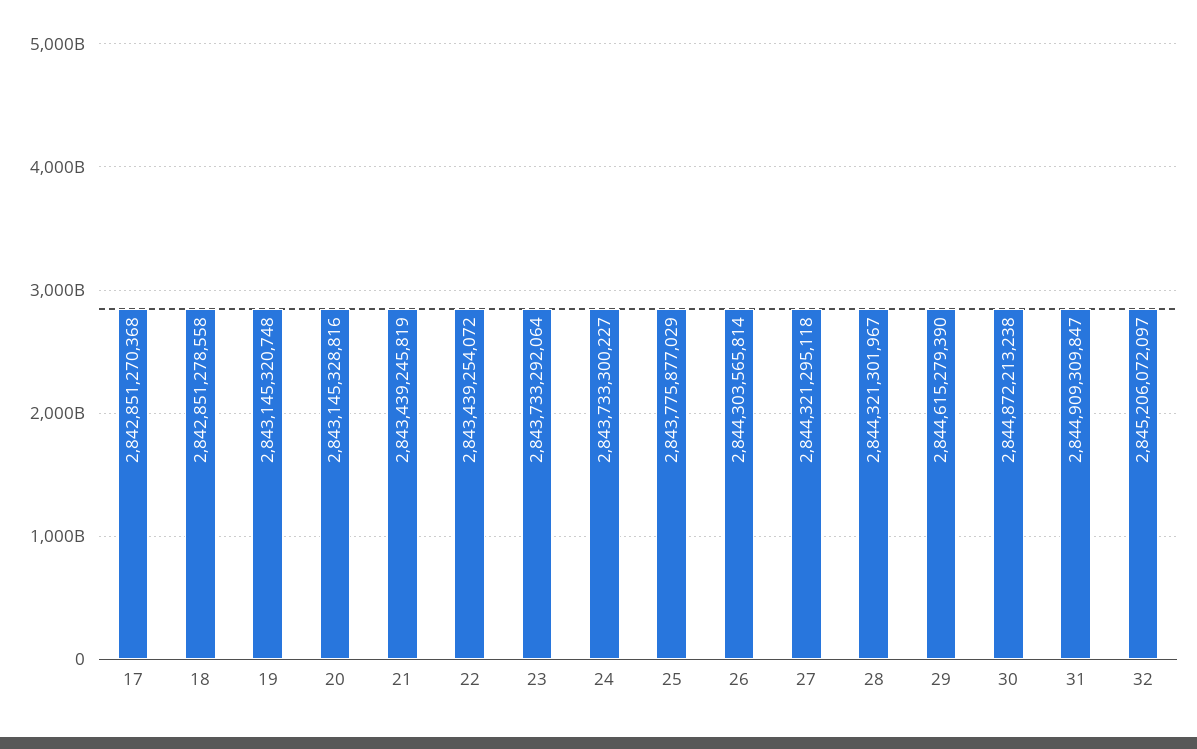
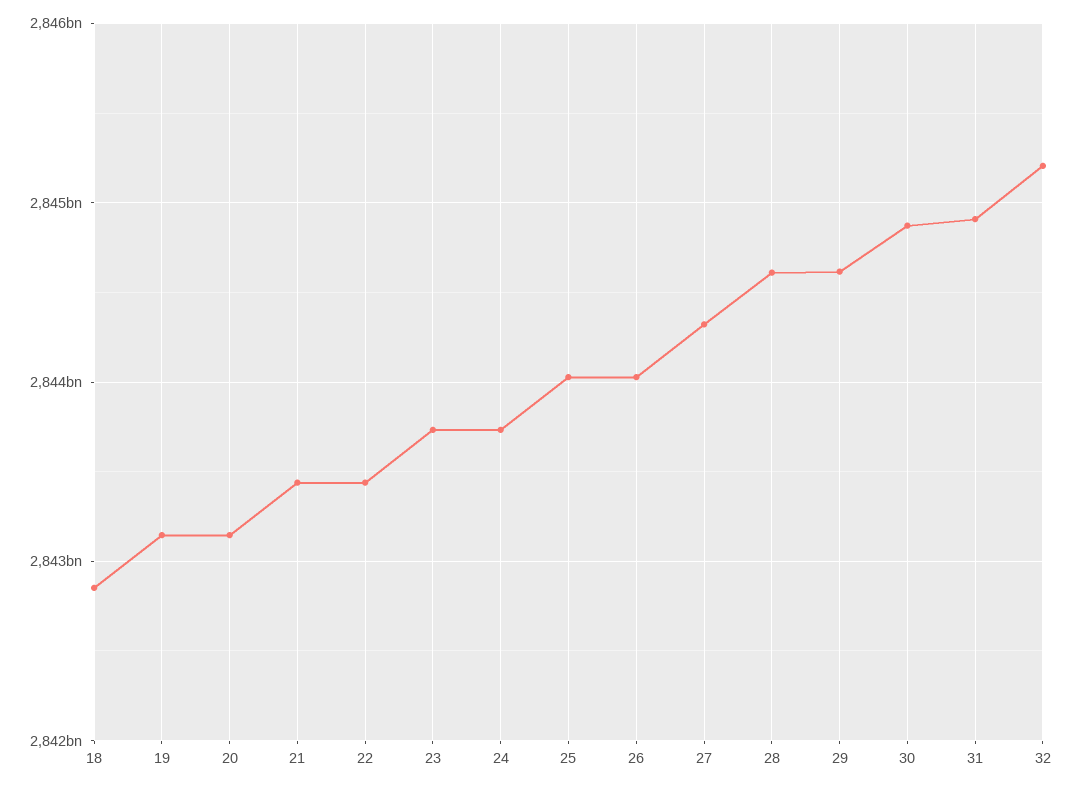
17: 2842851270368 -> none
25: 2843775877029 -> 2844000000000
26: 2844303565814 -> 2844000000000
28: 2844321301967 -> 2844600000000

